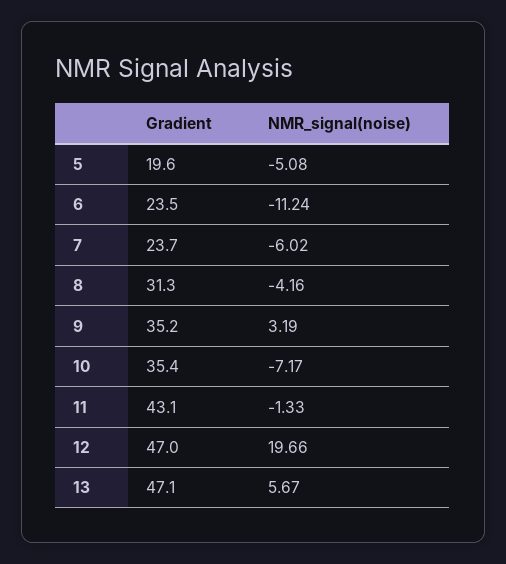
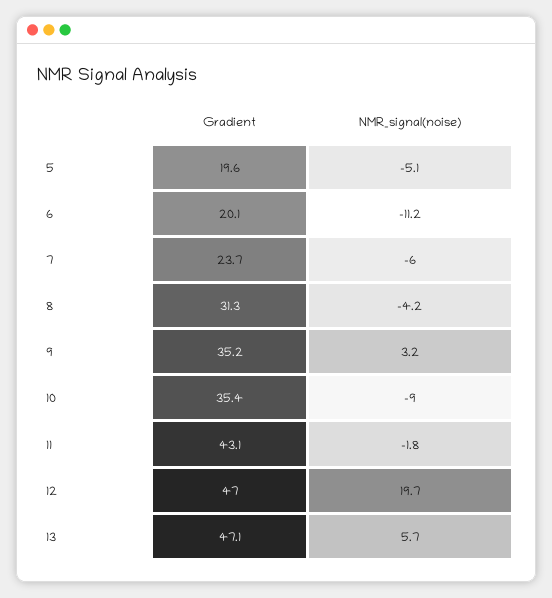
Gradient, 6: 23.5 -> 20.1
NMR_signal(noise), 10: -7.17 -> -9
NMR_signal(noise), 11: -1.33 -> -1.8

